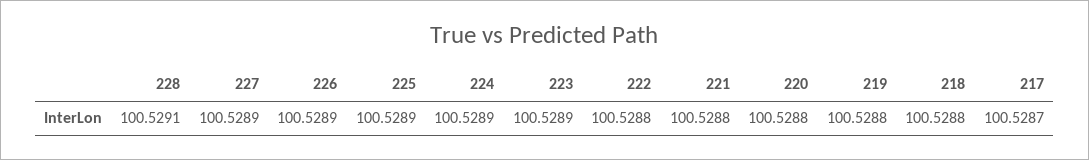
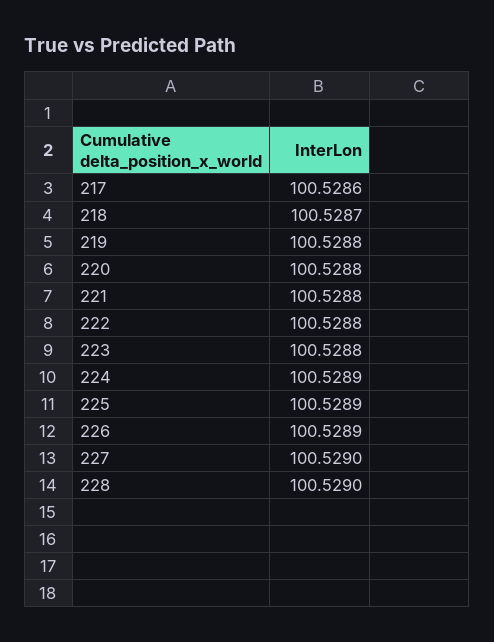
228: 100.5291 -> 100.529
227: 100.5289 -> 100.529
223: 100.5289 -> 100.5288
218: 100.5288 -> 100.5287
217: 100.5287 -> 100.5286

